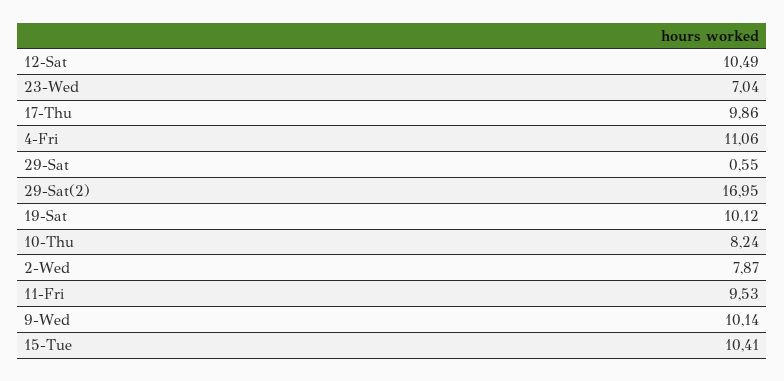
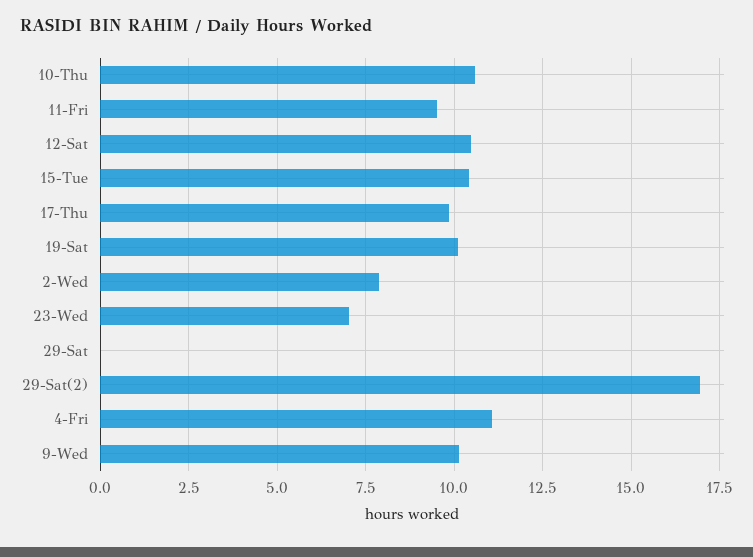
29-Sat: 0.55 -> 0
10-Thu: 8.24 -> 10.5

